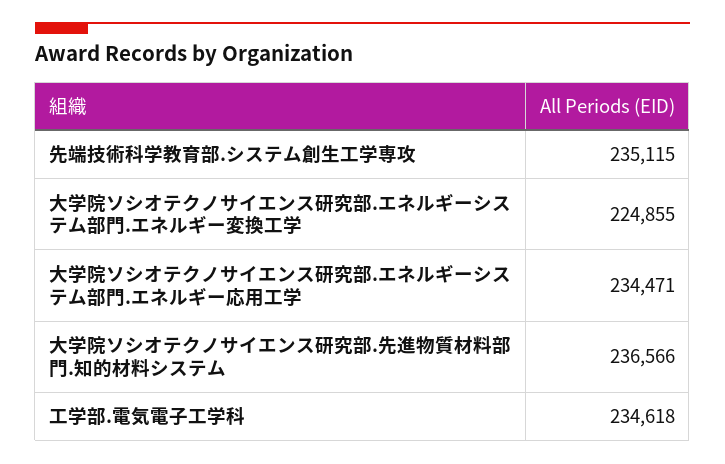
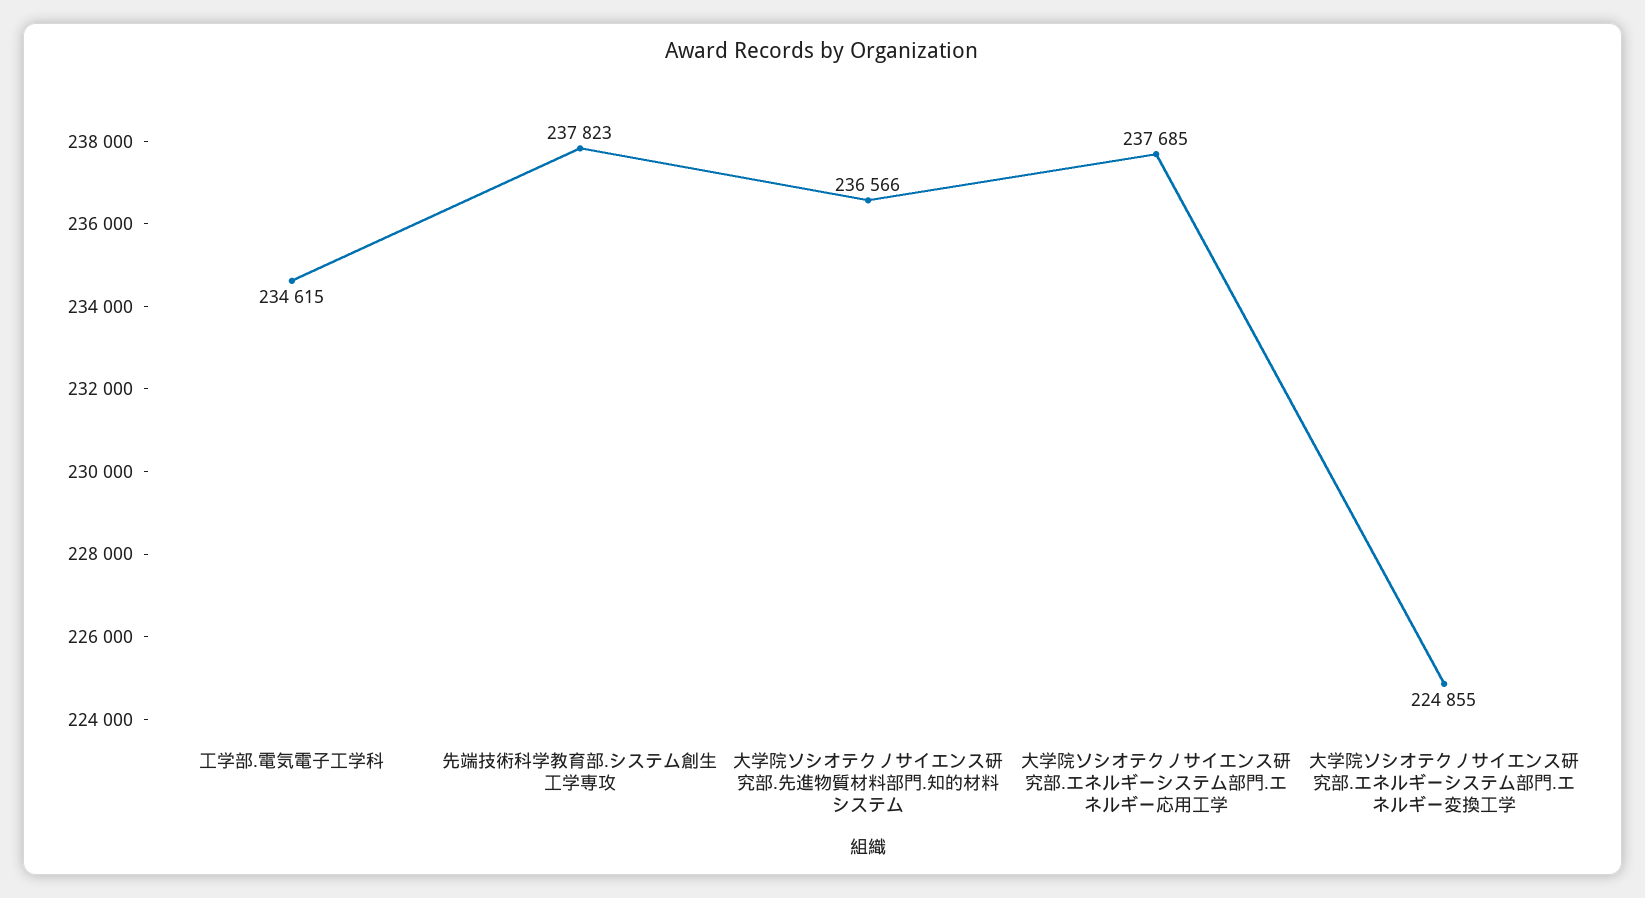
先端技術科学教育部.システム創生工学専攻: 235115 -> 237823
大学院ソシオテクノサイエンス研究部.エネルギーシステム部門.エネルギー応用工学: 234471 -> 237685
工学部.電気電子工学科: 234618 -> 234615

